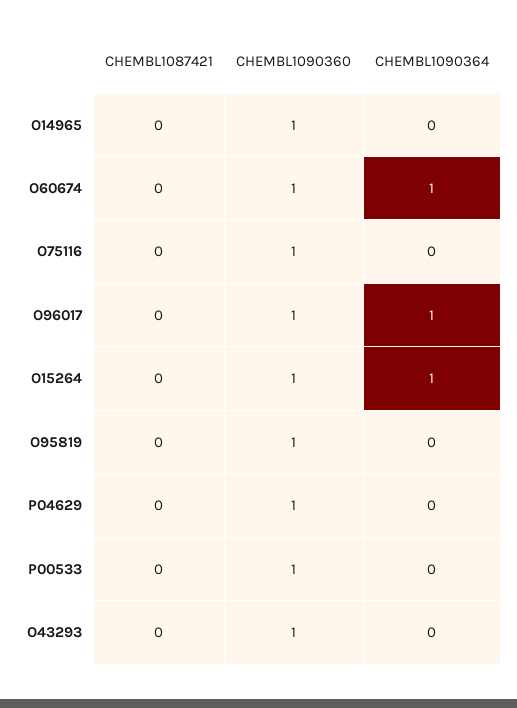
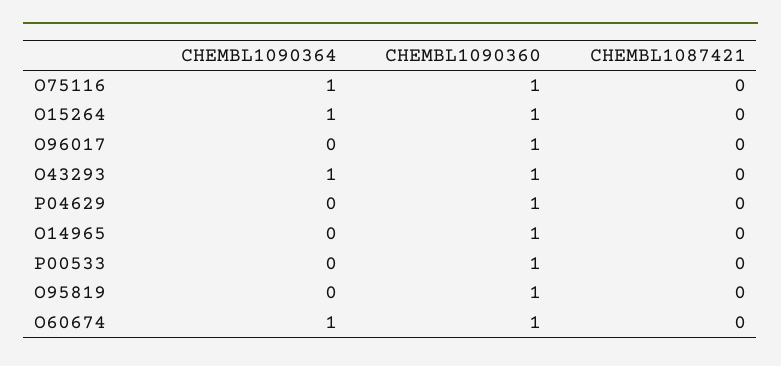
CHEMBL1090364, O75116: 0 -> 1
CHEMBL1090364, O96017: 1 -> 0
CHEMBL1090364, O43293: 0 -> 1

